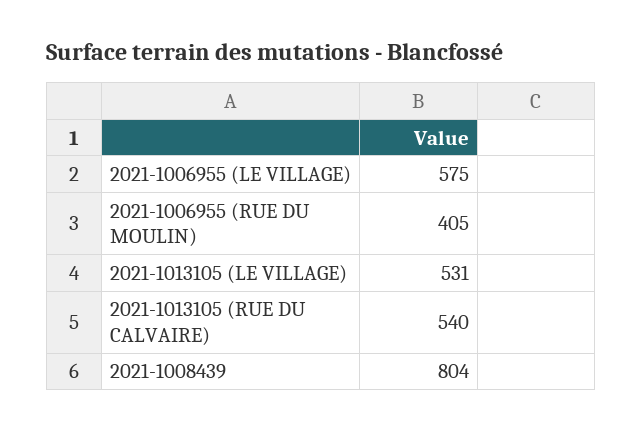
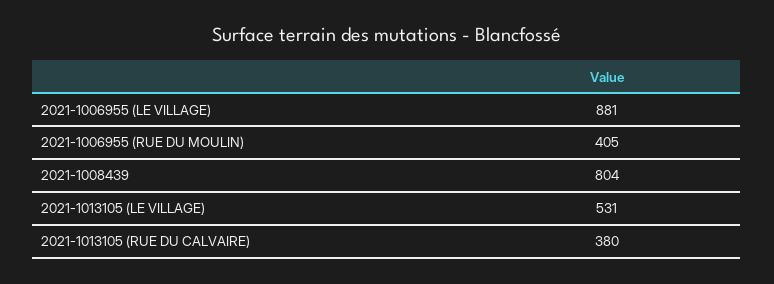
2021-1006955 (LE VILLAGE): 575 -> 881
2021-1013105 (RUE DU CALVAIRE): 540 -> 380

